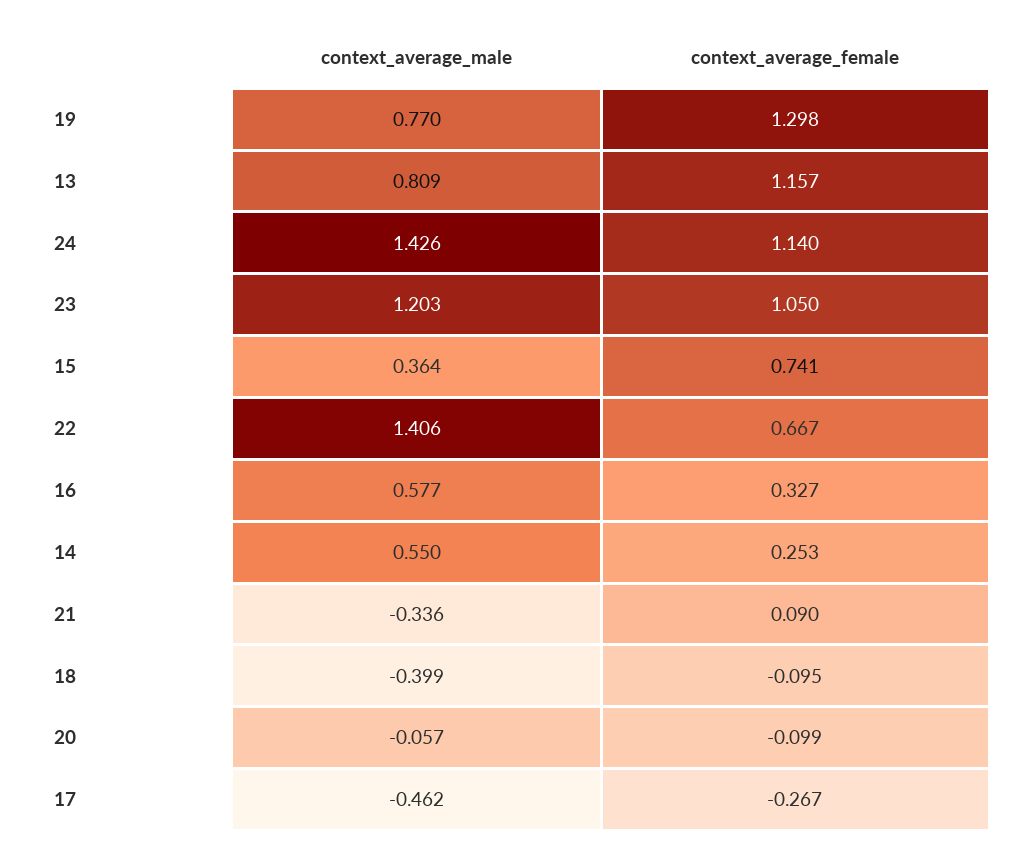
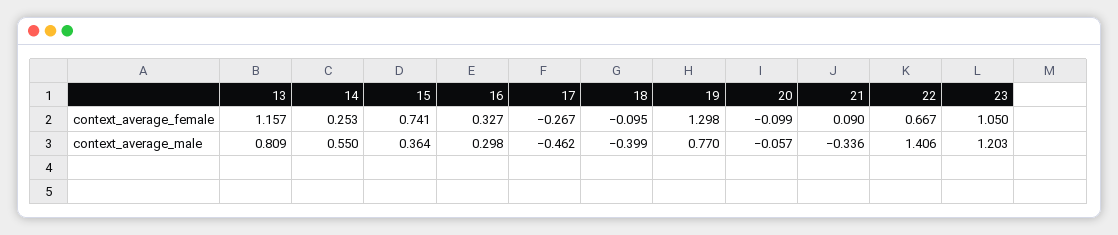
context_average_male, 24: 1.426 -> none
context_average_female, 24: 1.14 -> none
context_average_male, 16: 0.577 -> 0.298

